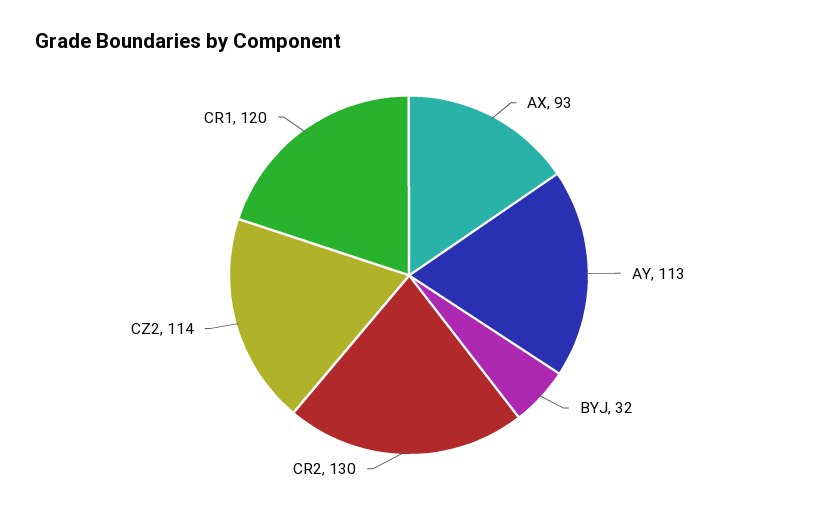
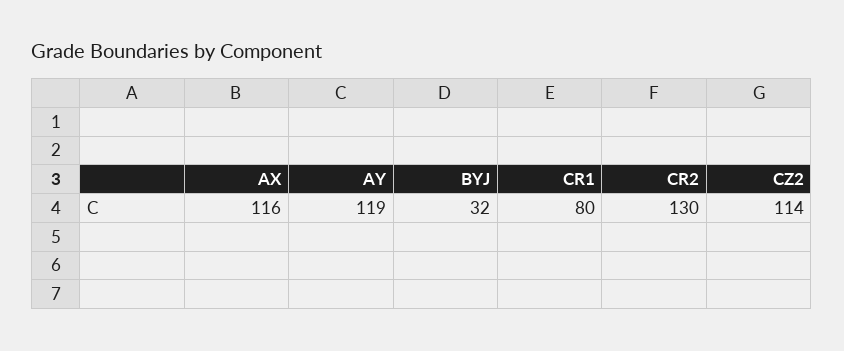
AX: 93 -> 116
AY: 113 -> 119
CR1: 120 -> 80

